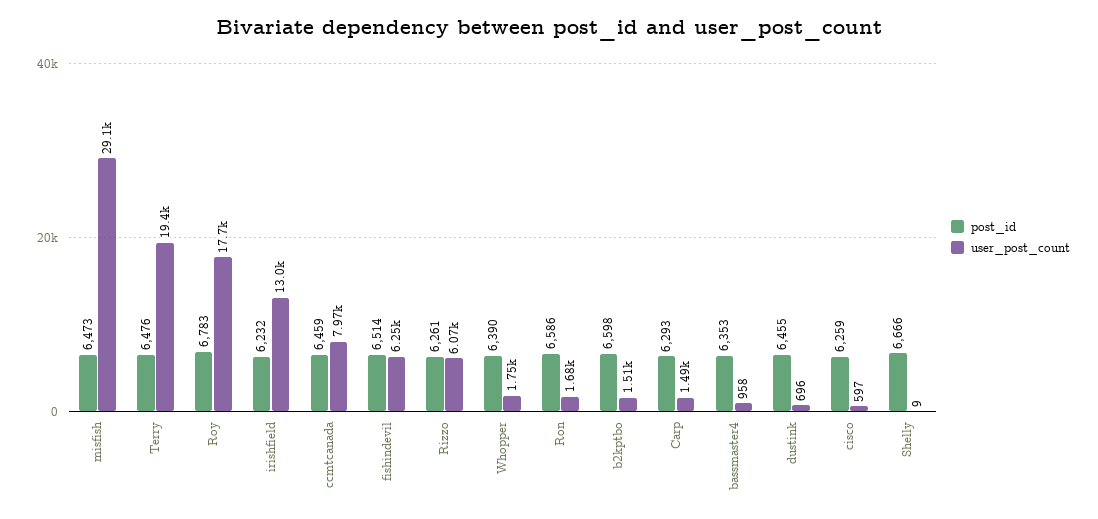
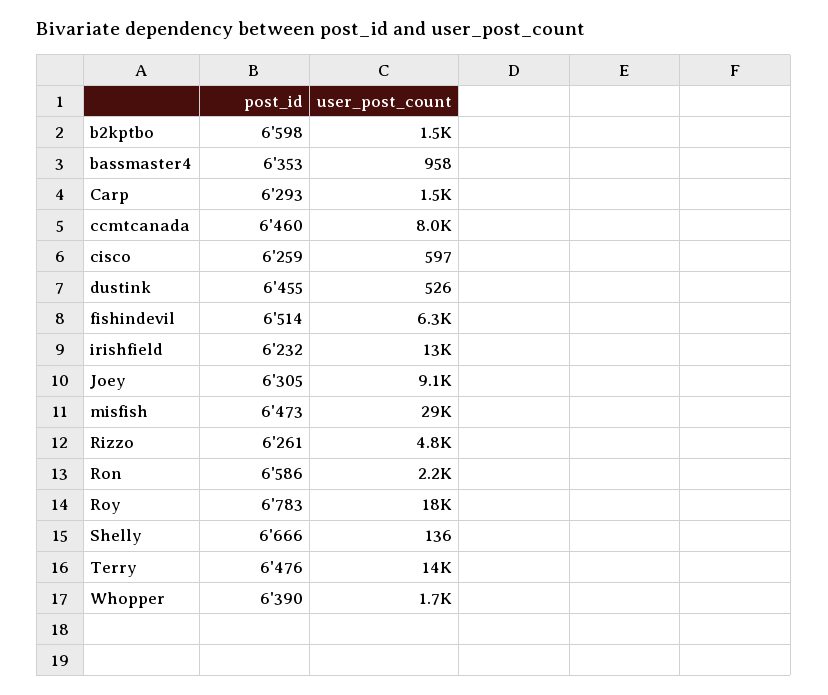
user_post_count, Terry: 19400 -> 14000
post_id, ccmtcanada: 6459 -> 6460
user_post_count, Rizzo: 6070 -> 4800
user_post_count, Ron: 1680 -> 2200
user_post_count, dustink: 696 -> 526
user_post_count, Shelly: 9 -> 136
post_id, Joey: none -> 6305
user_post_count, Joey: none -> 9100

